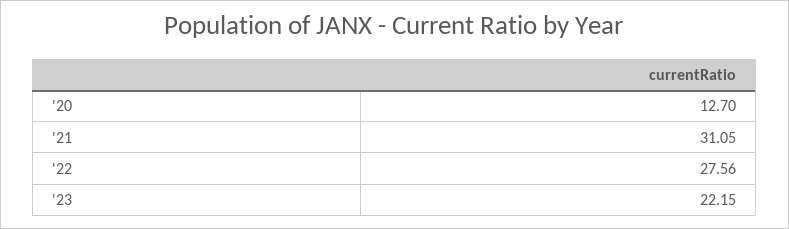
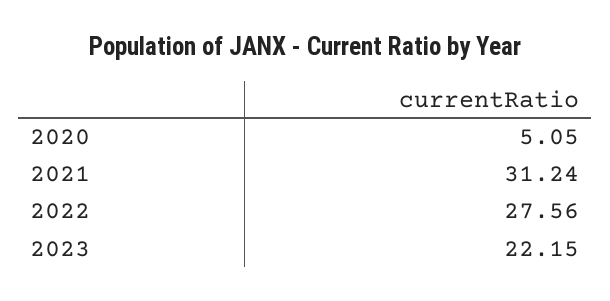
'20: 12.7 -> 5.05
'21: 31.05 -> 31.24

